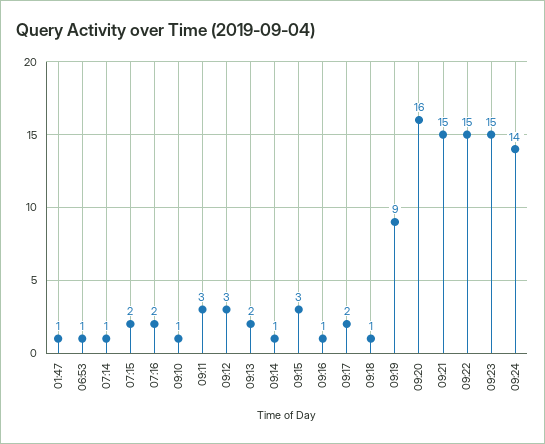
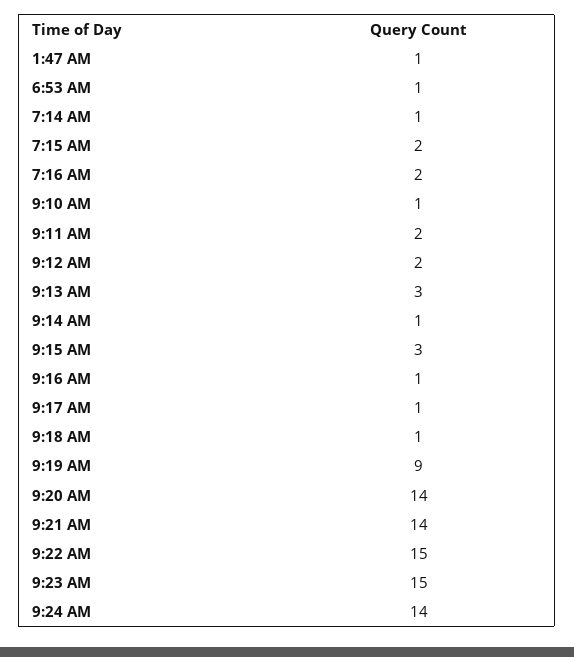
09:11: 3 -> 2
09:12: 3 -> 2
09:13: 2 -> 3
09:17: 2 -> 1
09:20: 16 -> 14
09:21: 15 -> 14

